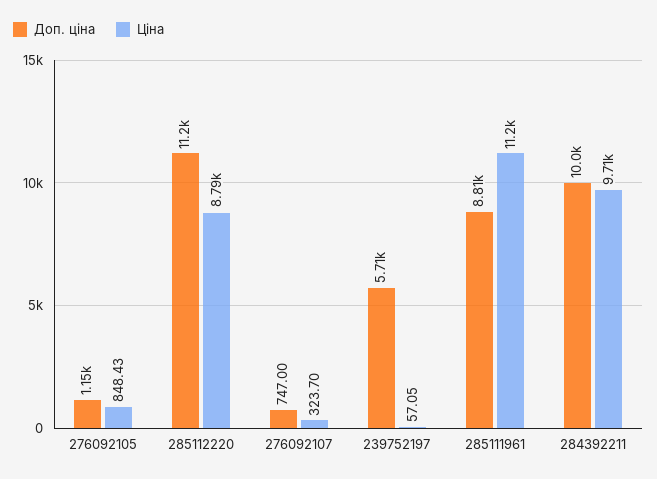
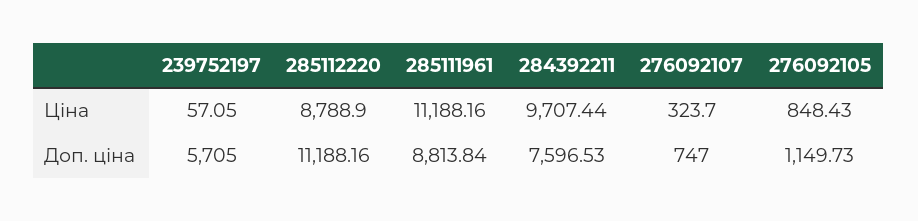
Доп. ціна, 284392211: 10000 -> 7596.53

